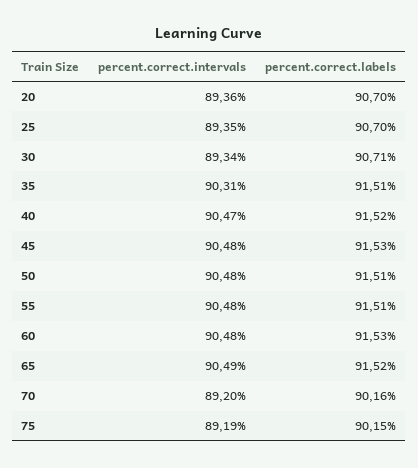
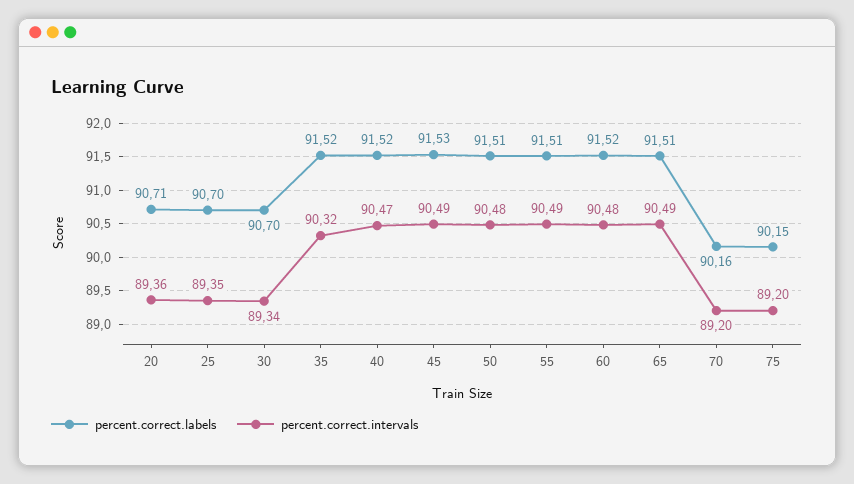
percent.correct.labels, 20: 90.7 -> 90.71
percent.correct.labels, 30: 90.71 -> 90.7
percent.correct.intervals, 35: 90.31 -> 90.32
percent.correct.labels, 35: 91.51 -> 91.52
percent.correct.intervals, 45: 90.48 -> 90.49
percent.correct.intervals, 55: 90.48 -> 90.49
percent.correct.labels, 60: 91.53 -> 91.52
percent.correct.labels, 65: 91.52 -> 91.51
percent.correct.intervals, 75: 89.19 -> 89.2

